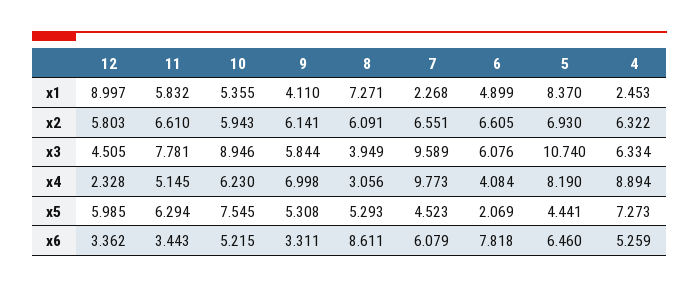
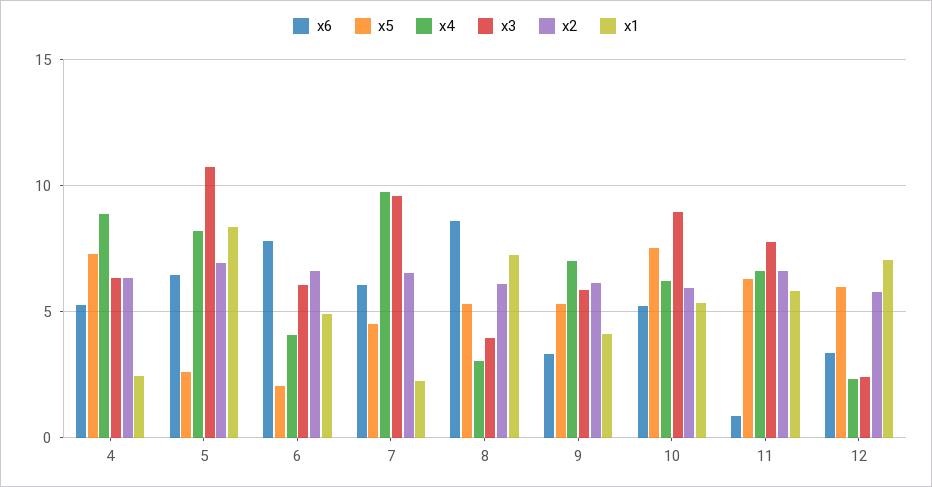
x1, 12: 8.997 -> 7
x3, 12: 4.505 -> 2.5
x4, 11: 5.145 -> 6.5
x5, 5: 4.441 -> 2.5
x6, 11: 3.443 -> 1

